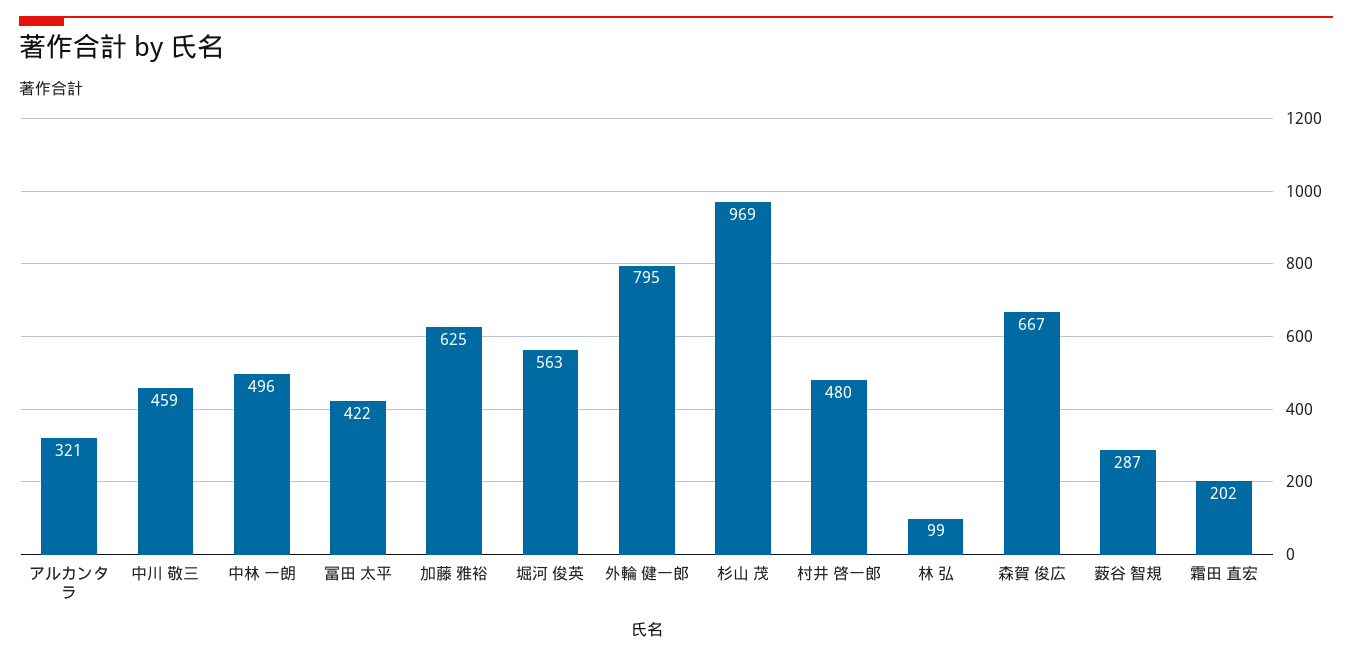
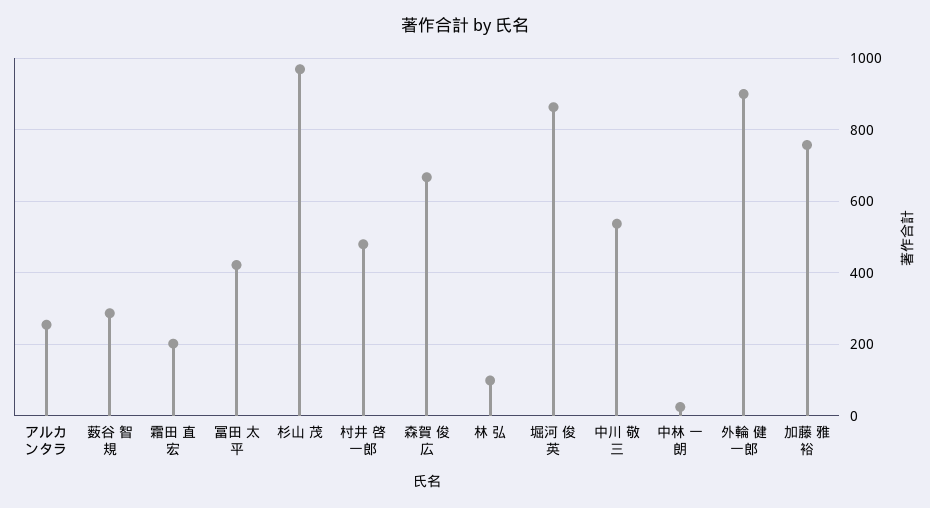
アルカンタラ: 321 -> 260
中川 敬三: 459 -> 540
中林 一朗: 496 -> 20
加藤 雅裕: 625 -> 760
堀河 俊英: 563 -> 860
外輪 健一郎: 795 -> 900

